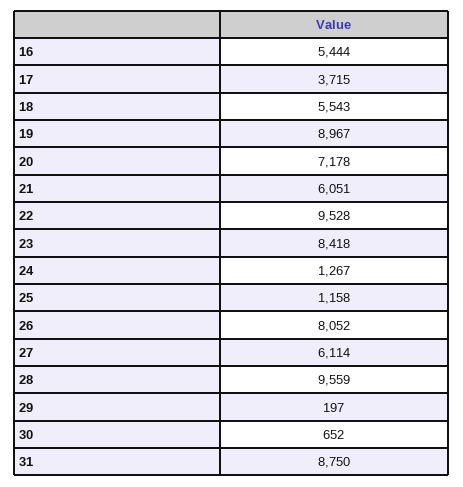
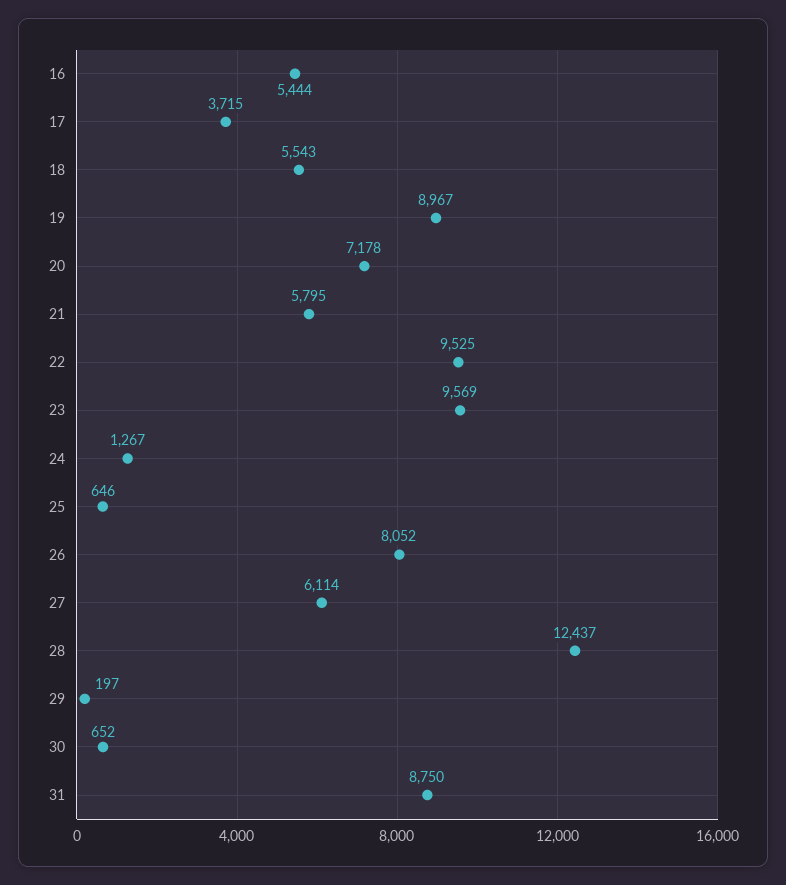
21: 6051 -> 5795
22: 9528 -> 9525
23: 8418 -> 9569
25: 1158 -> 646
28: 9559 -> 12437

